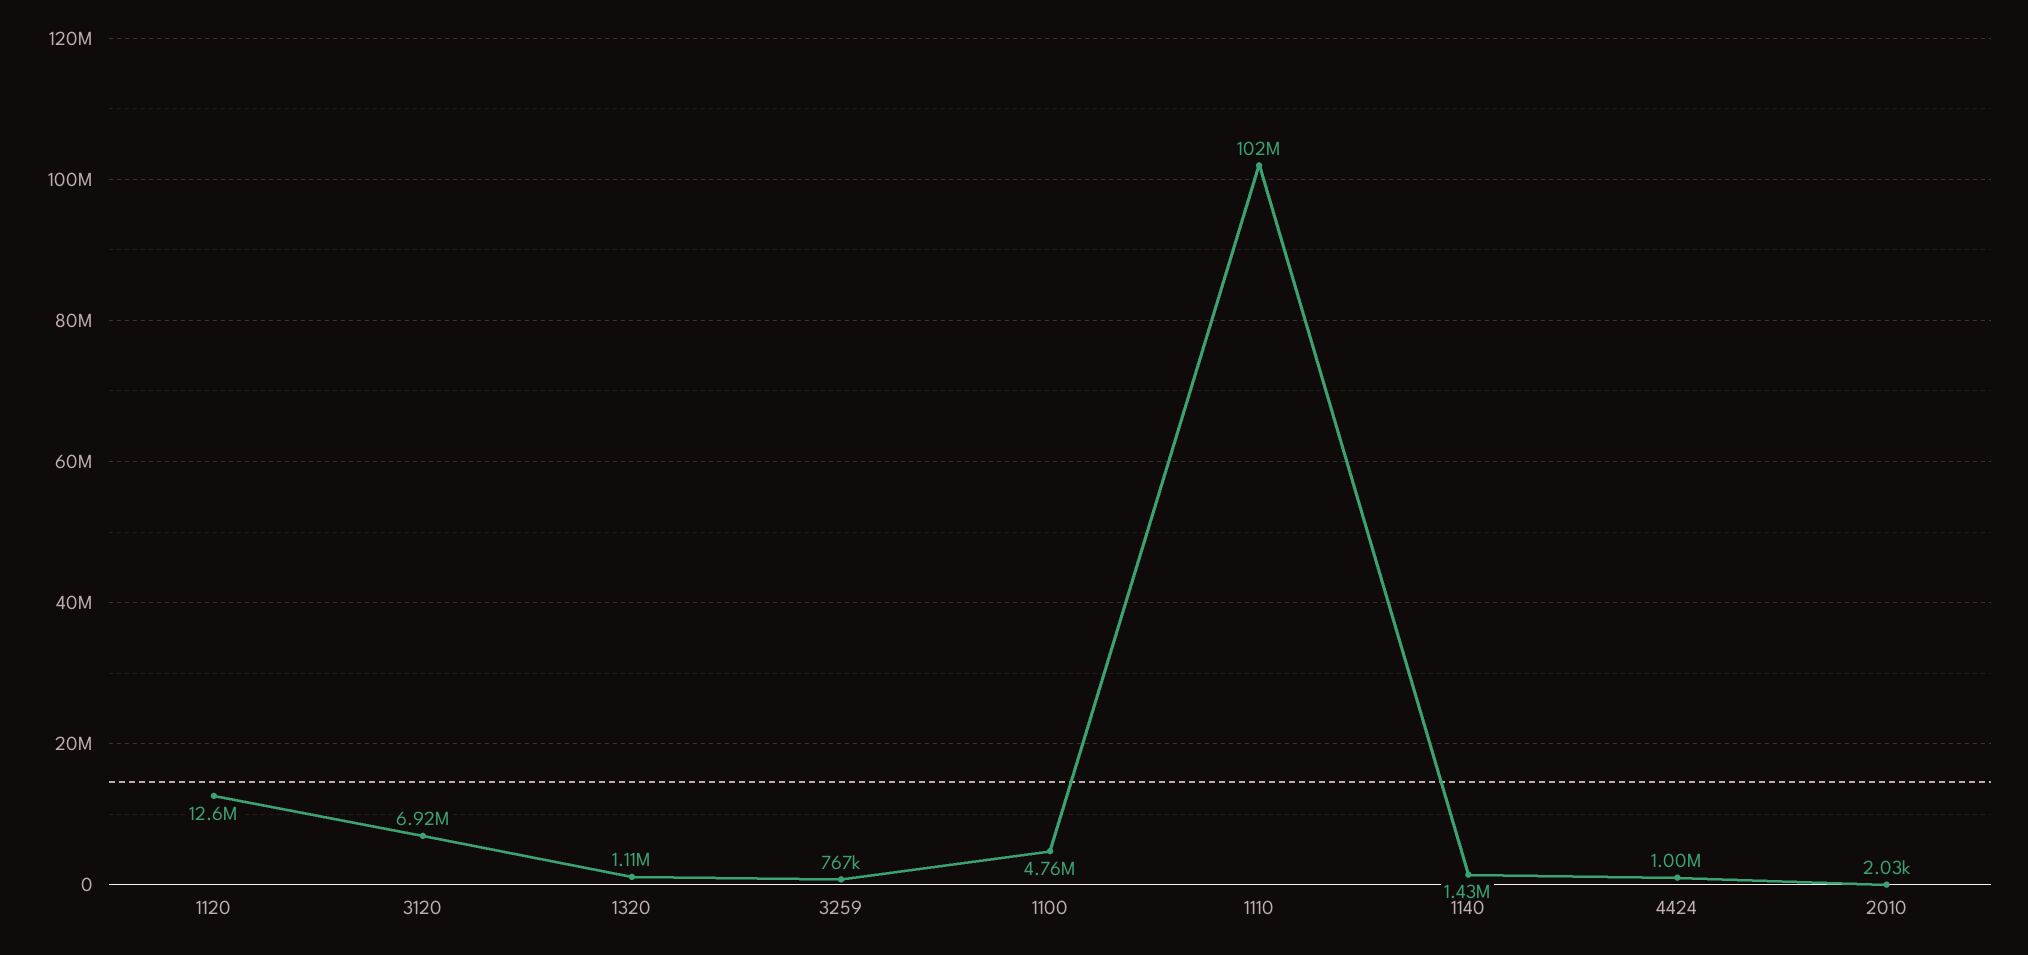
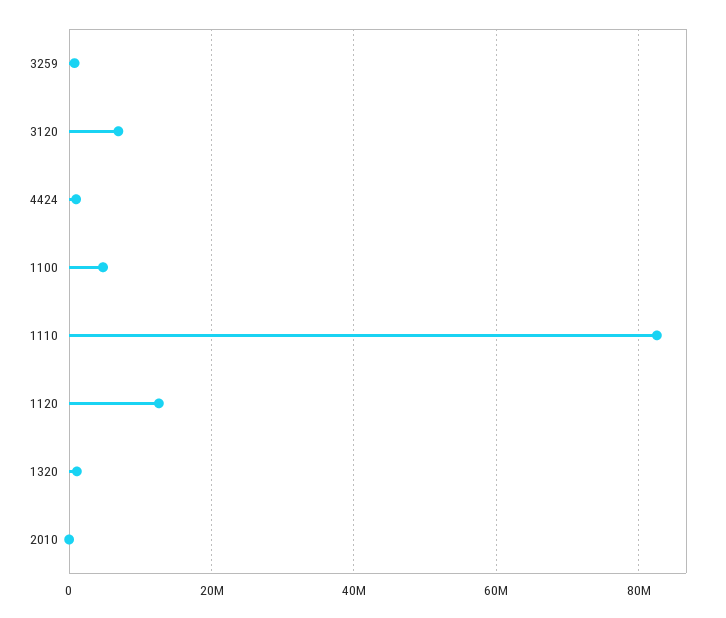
1110: 102000000 -> 82000000
1140: 1430000 -> none

